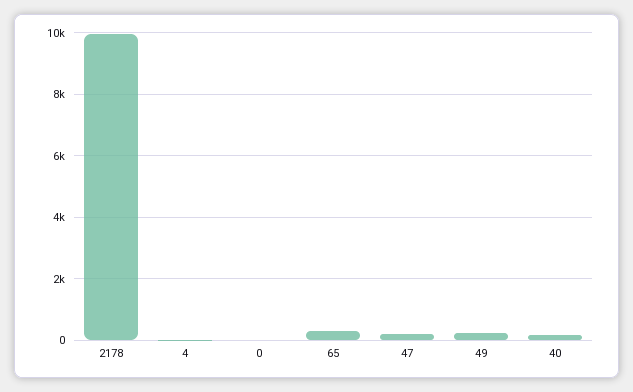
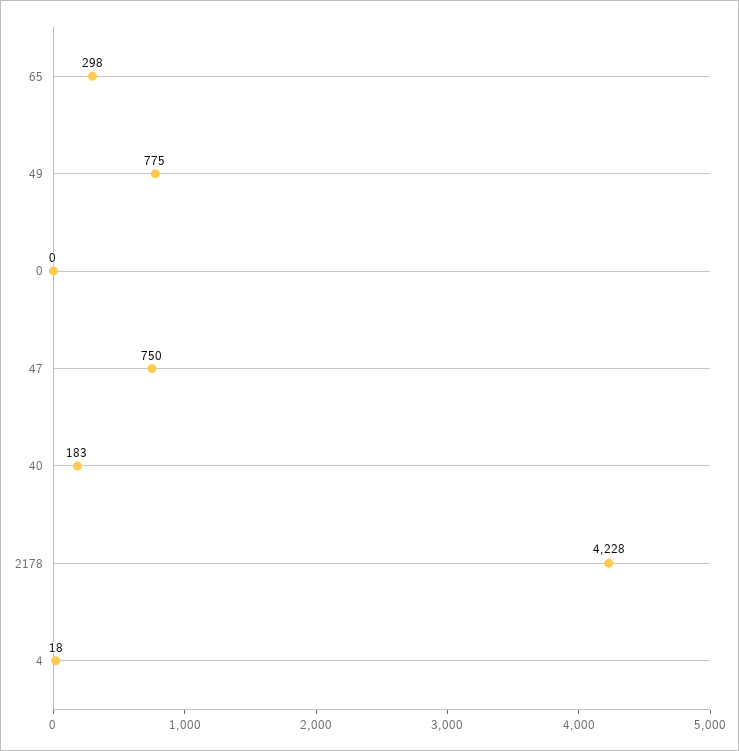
2178: 10000 -> 4228
47: 200 -> 750
49: 200 -> 775

